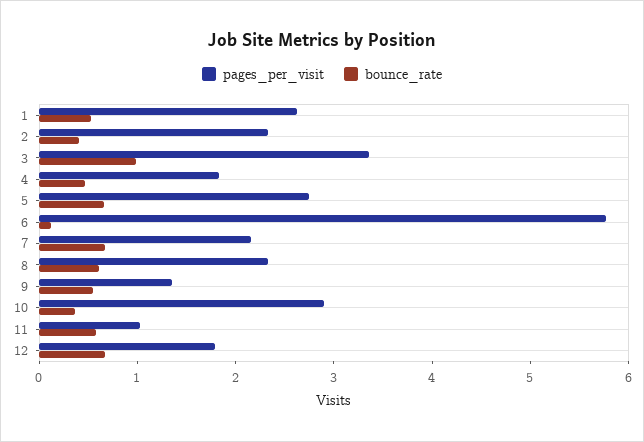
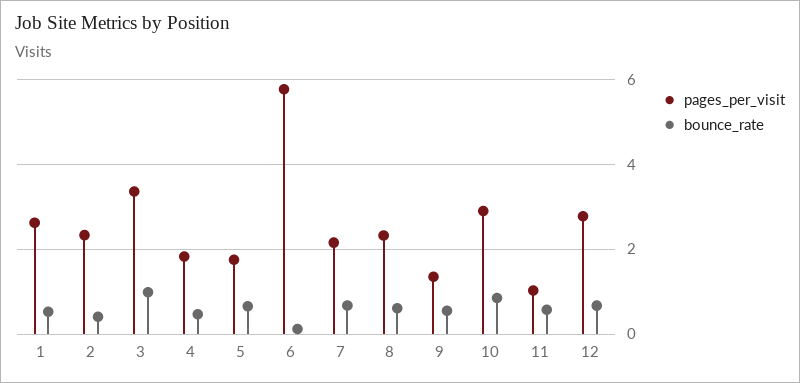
pages_per_visit, 5: 2.8 -> 1.8
bounce_rate, 10: 0.4 -> 0.8
pages_per_visit, 12: 1.8 -> 2.8

